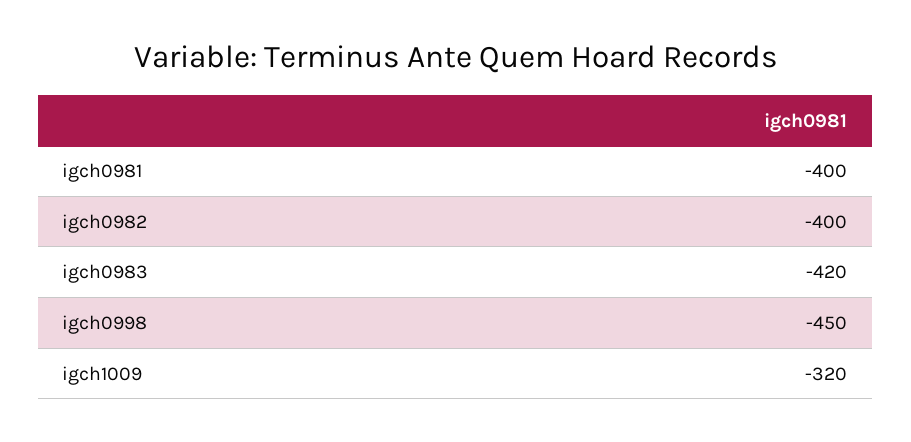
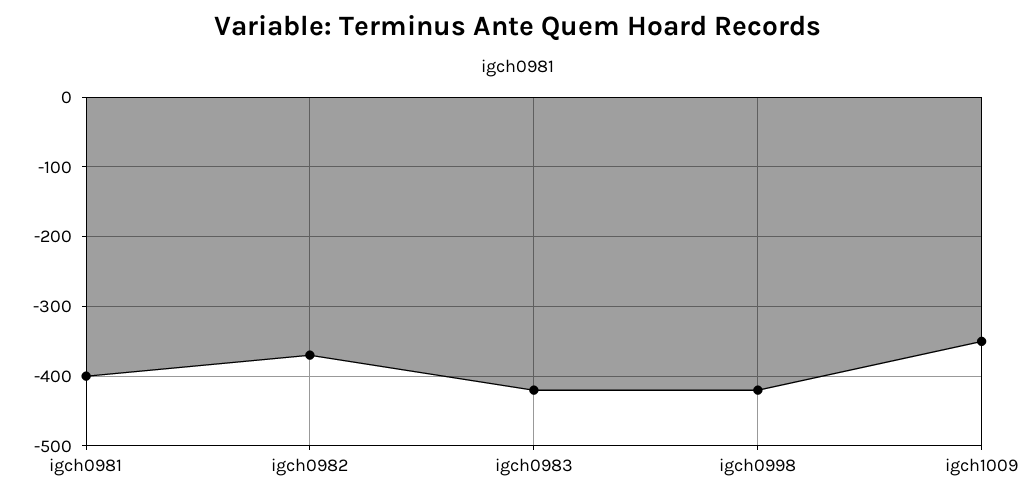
igch0982: -400 -> -370
igch0998: -450 -> -420
igch1009: -320 -> -350

